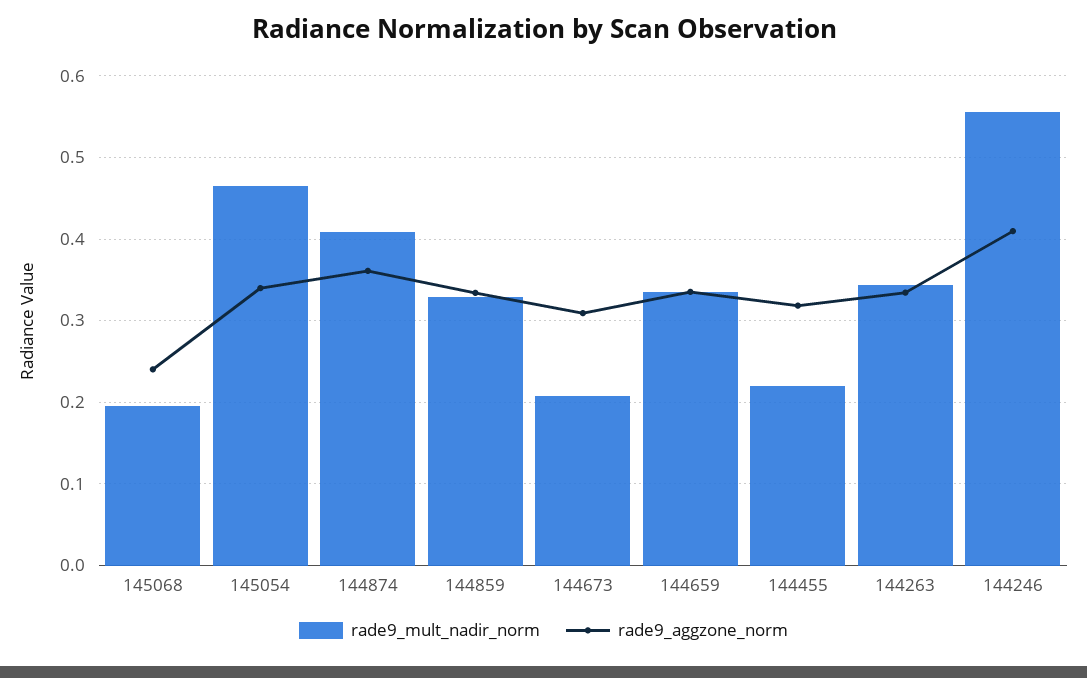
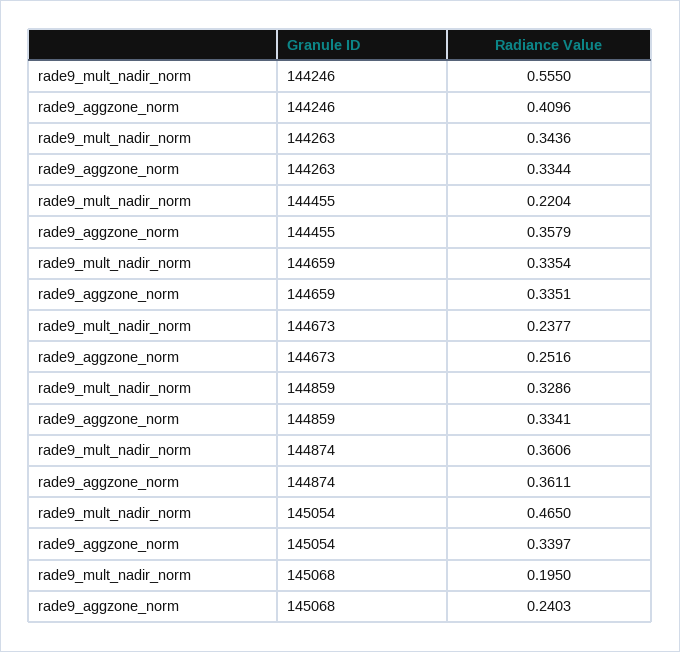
rade9_mult_nadir_norm, 144874: 0.41 -> 0.3606
rade9_mult_nadir_norm, 144673: 0.21 -> 0.2377
rade9_aggzone_norm, 144673: 0.31 -> 0.2516
rade9_aggzone_norm, 144455: 0.32 -> 0.3579

